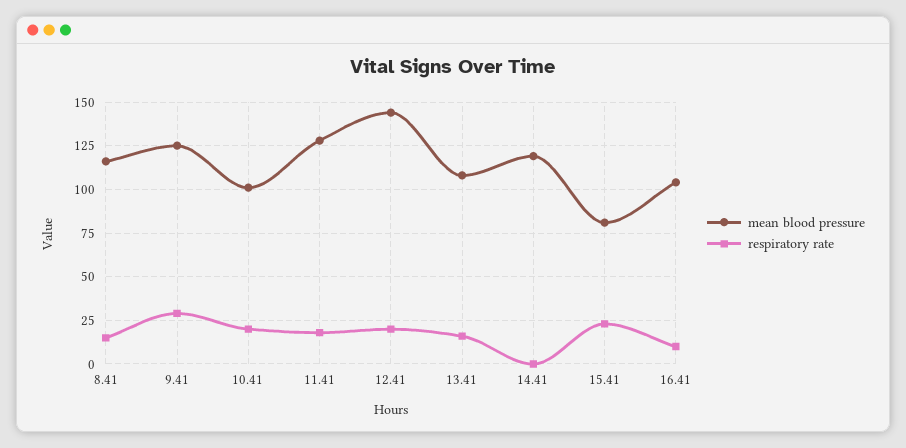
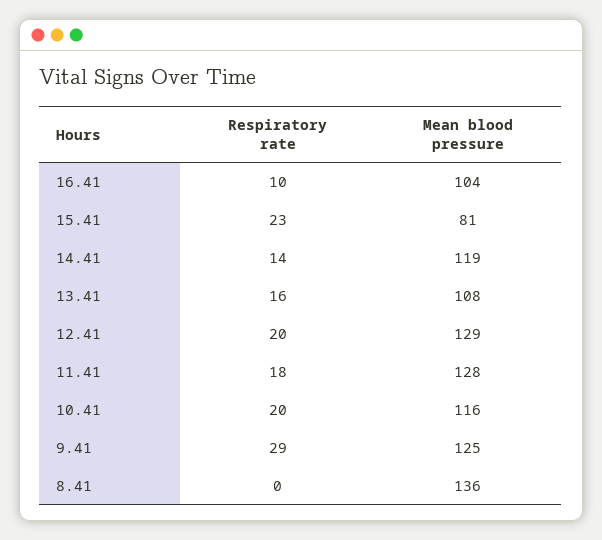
mean blood pressure, 8.41: 115 -> 136
respiratory rate, 8.41: 15 -> 0
mean blood pressure, 10.41: 100 -> 116
mean blood pressure, 12.41: 145 -> 129
respiratory rate, 14.41: 0 -> 14

